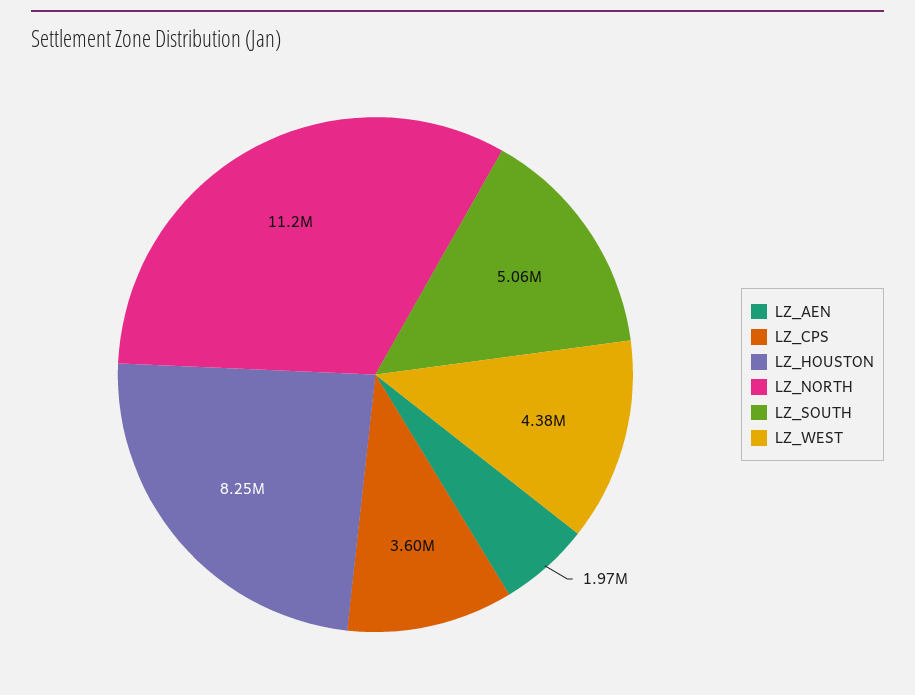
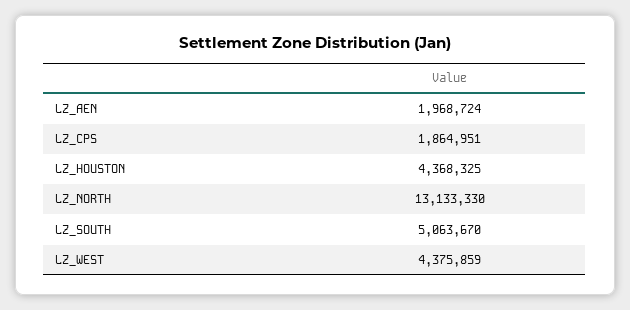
LZ_CPS: 3600000 -> 1864951
LZ_HOUSTON: 8250000 -> 4368325
LZ_NORTH: 11200000 -> 13133330

